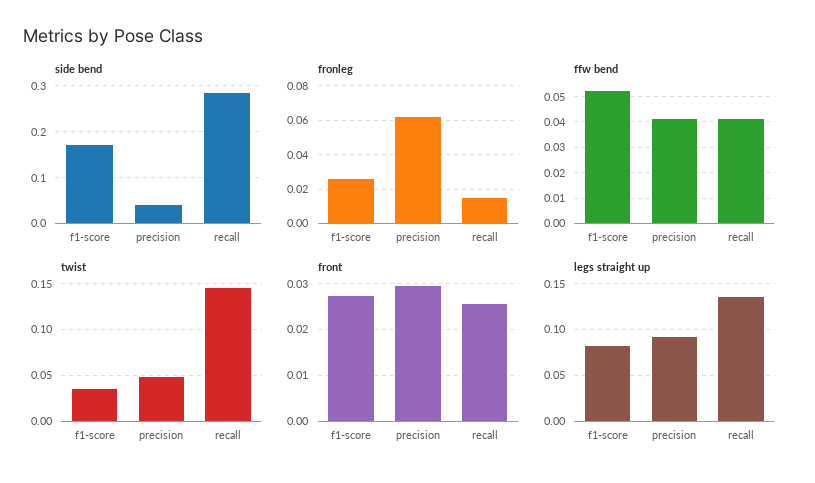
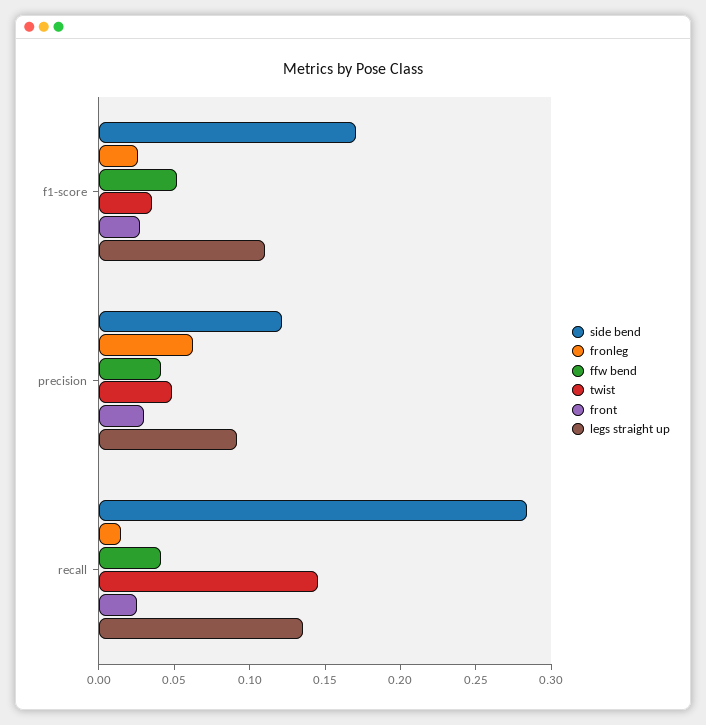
side bend, precision: 0.04 -> 0.12
legs straight up, f1-score: 0.08 -> 0.11

